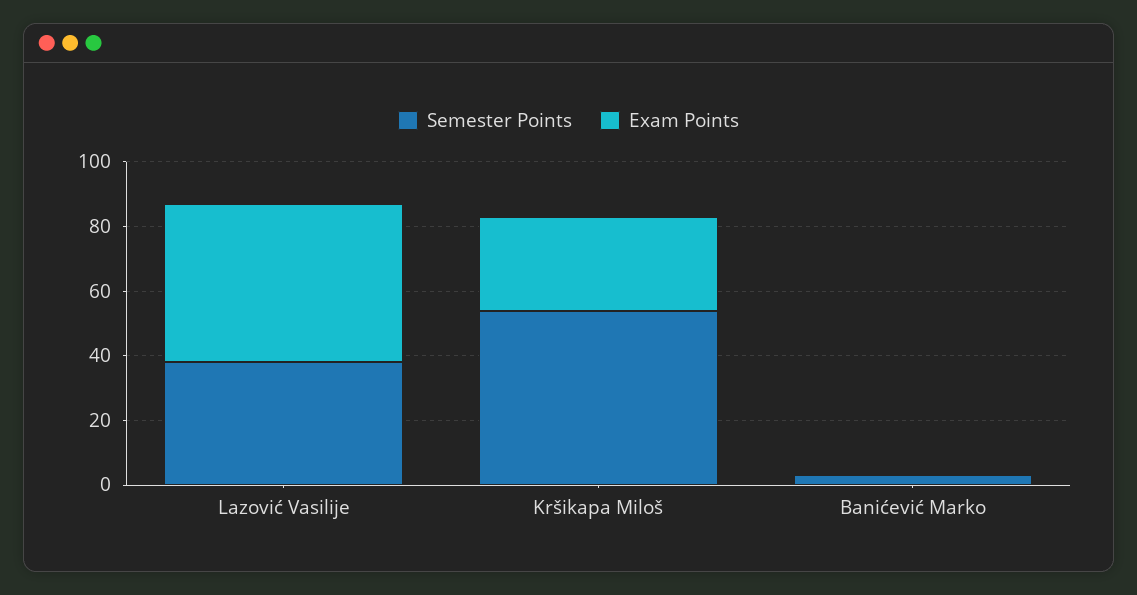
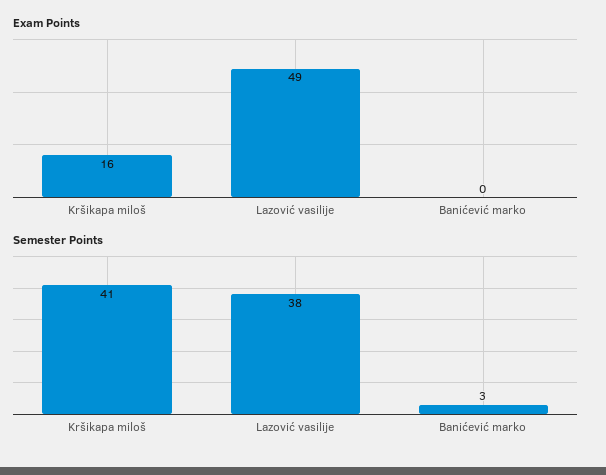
Semester Points, Kršikapa Miloš: 55 -> 41
Exam Points, Kršikapa Miloš: 30 -> 16

